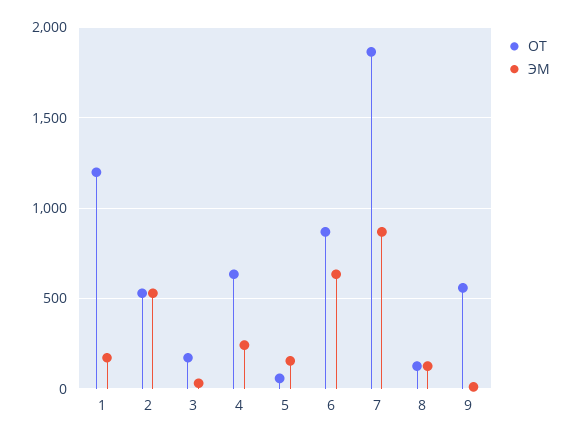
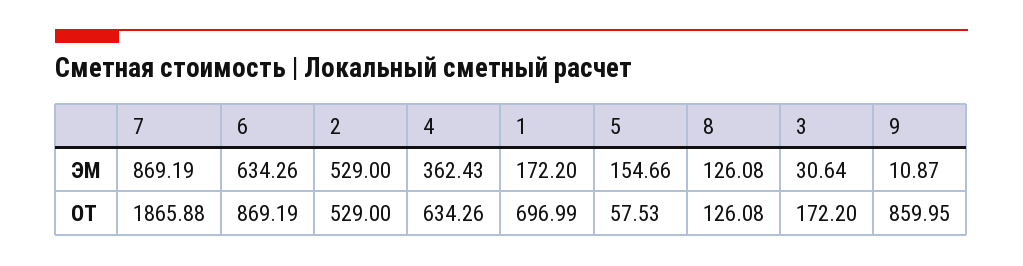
ОТ, 1: 1200 -> 696.99
ЭМ, 4: 250 -> 362.43
ОТ, 9: 550 -> 859.95

